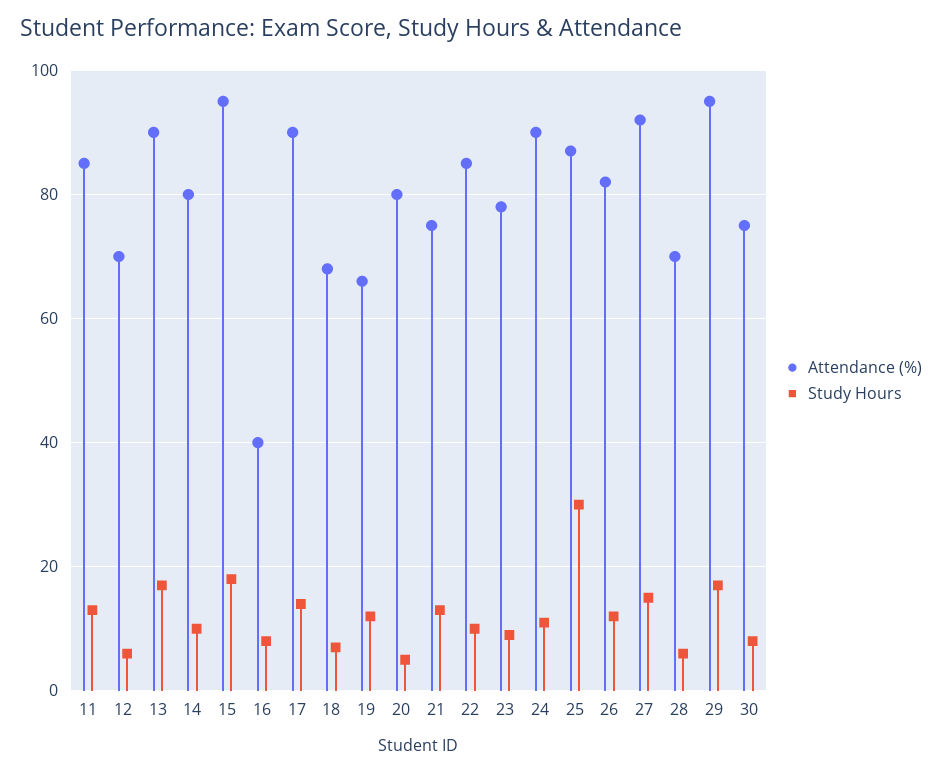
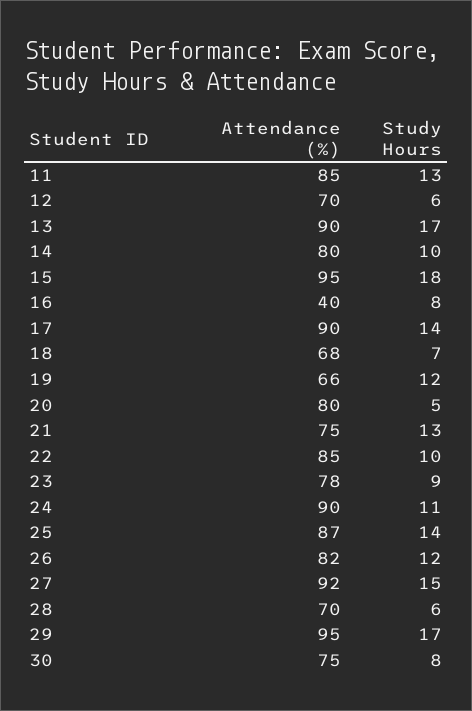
Study Hours, 25: 30 -> 14

